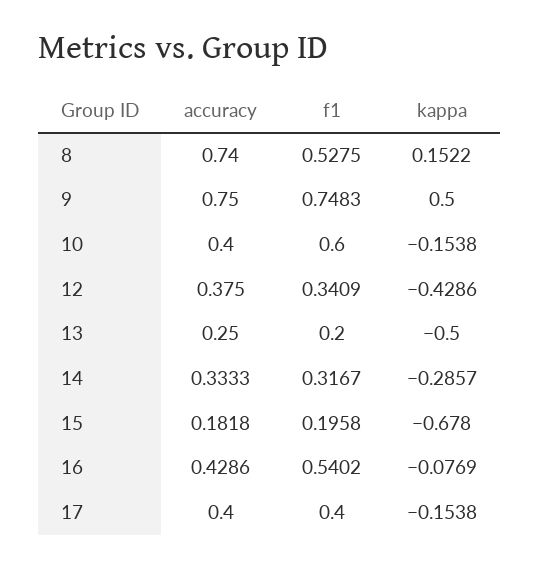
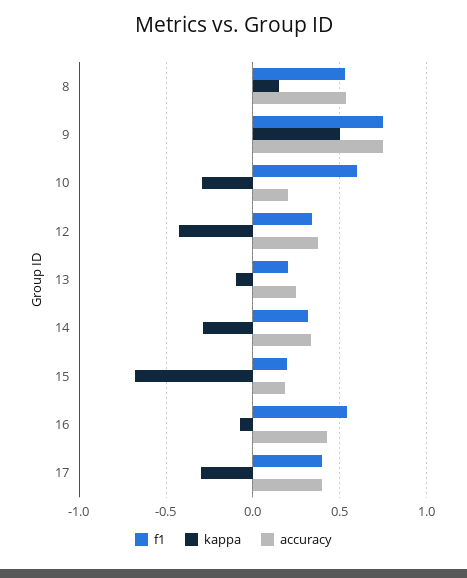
accuracy, 8: 0.74 -> 0.55
accuracy, 10: 0.4 -> 0.2
kappa, 10: -0.1538 -> -0.3
kappa, 13: -0.5 -> -0.1
kappa, 17: -0.1538 -> -0.3

